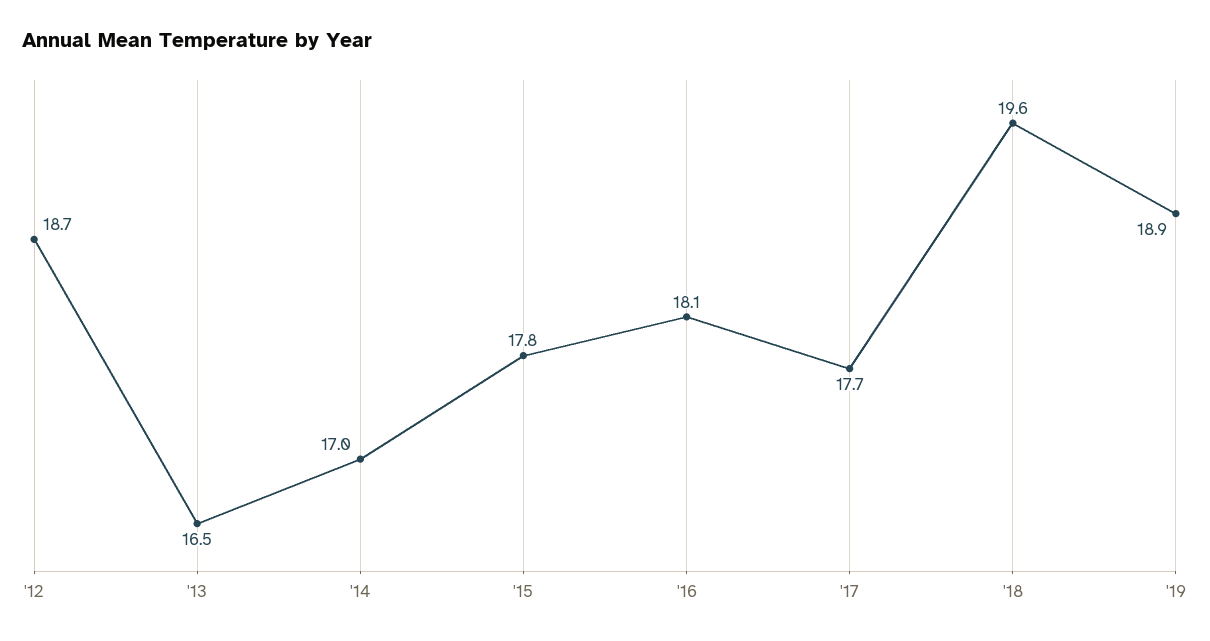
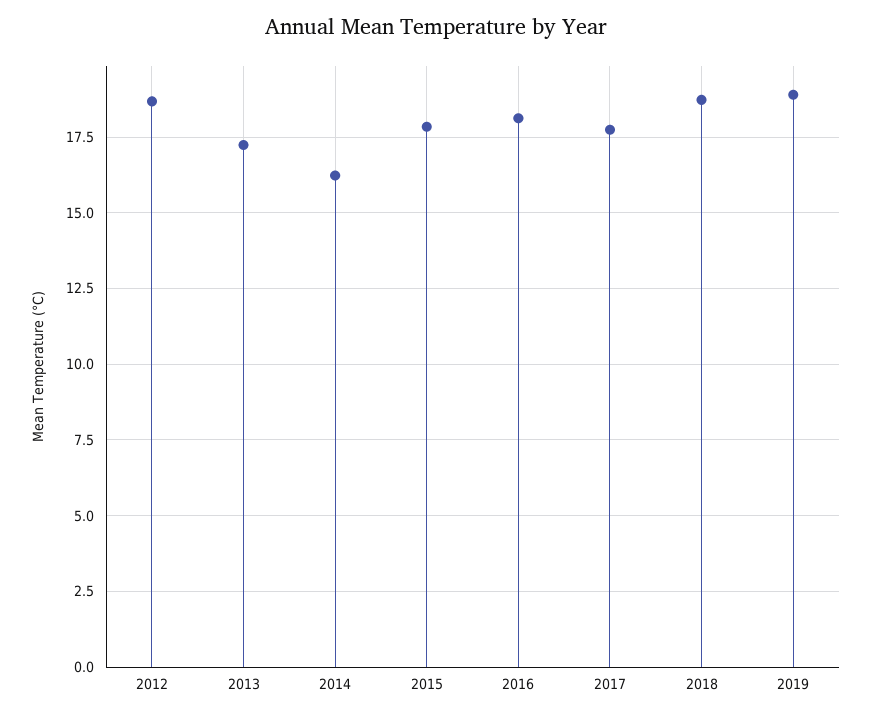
'13: 16.5 -> 17.25
'14: 17 -> 16.25
'18: 19.6 -> 18.75

